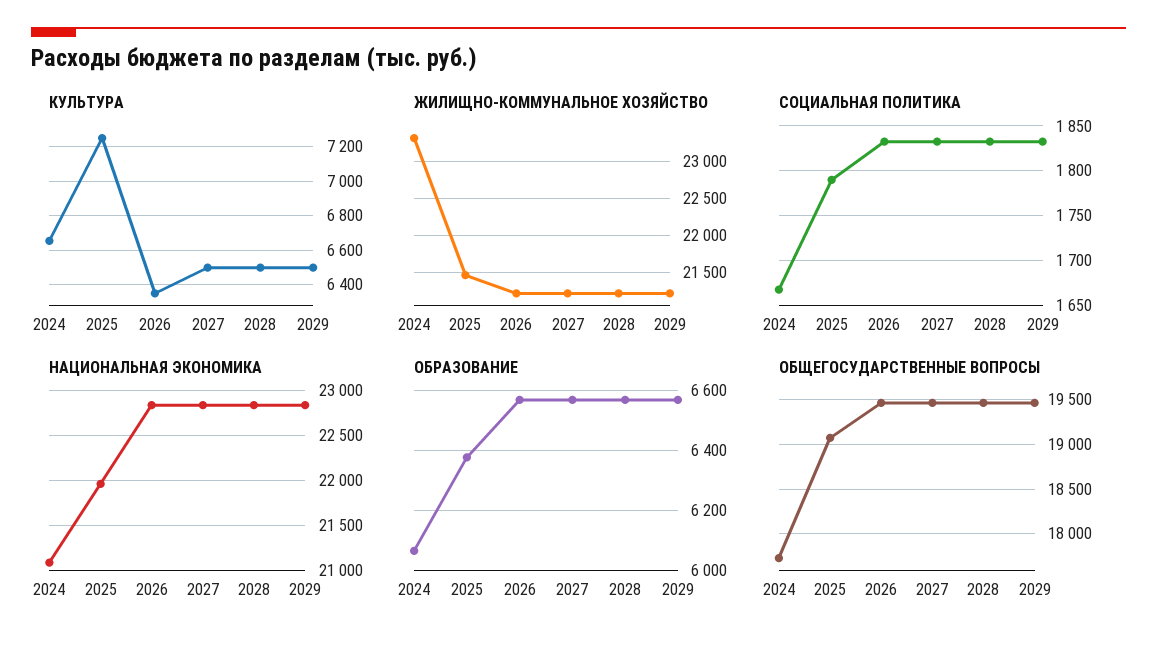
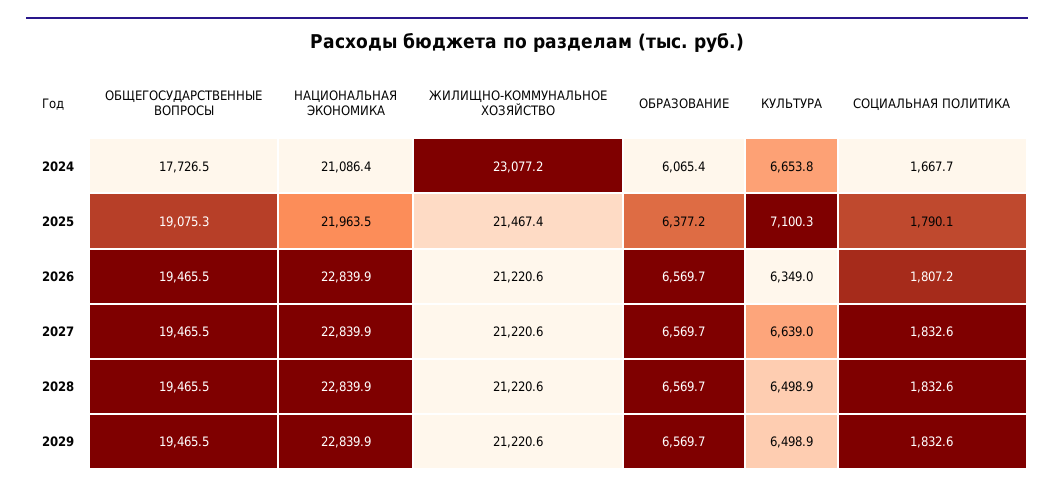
КУЛЬТУРА, 2025: 7250 -> 7100.3
КУЛЬТУРА, 2027: 6500 -> 6639
ЖИЛИЩНО-КОММУНАЛЬНОЕ ХОЗЯЙСТВО, 2024: 23300 -> 23077.2
СОЦИАЛЬНАЯ ПОЛИТИКА, 2026: 1830 -> 1807.2

